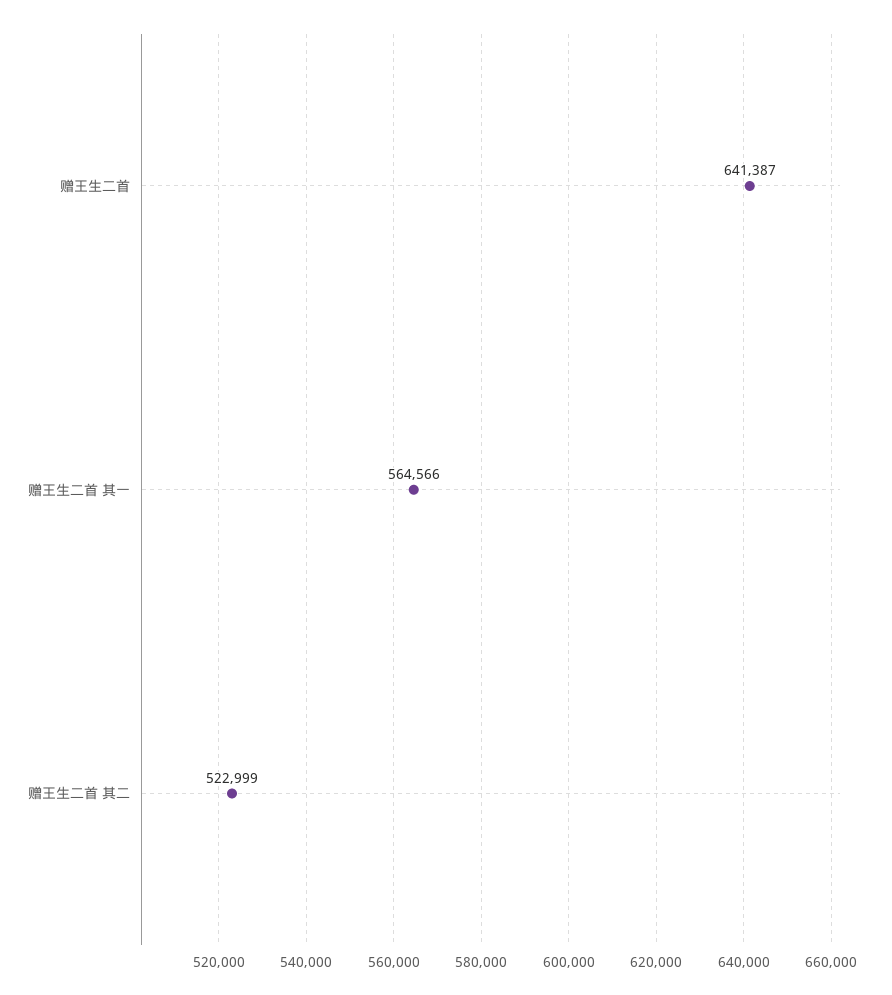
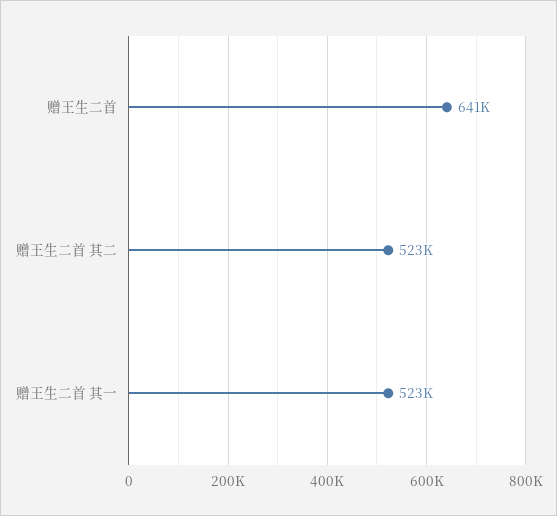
赠王生二首 其一: 564566 -> 523000

